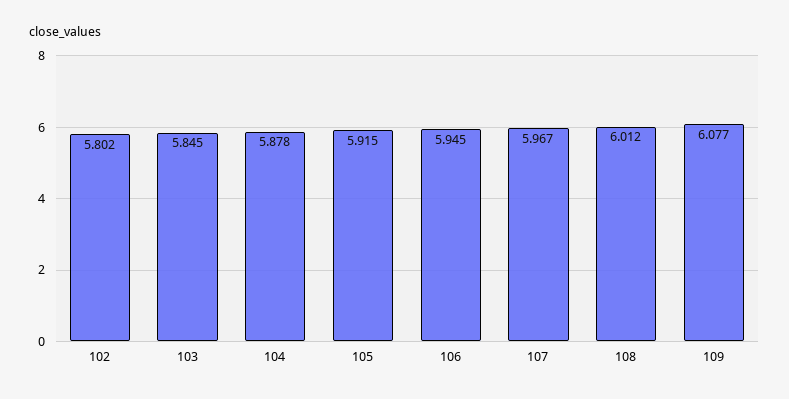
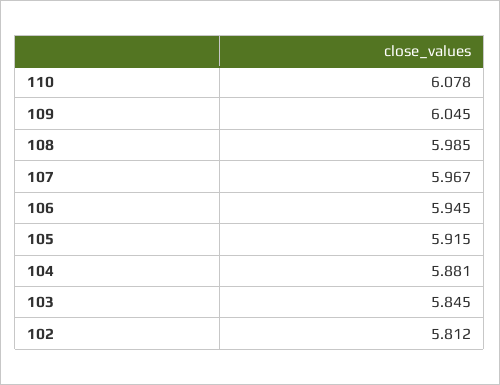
102: 5.802 -> 5.812
104: 5.878 -> 5.881
108: 6.012 -> 5.985
109: 6.077 -> 6.045
110: none -> 6.078

